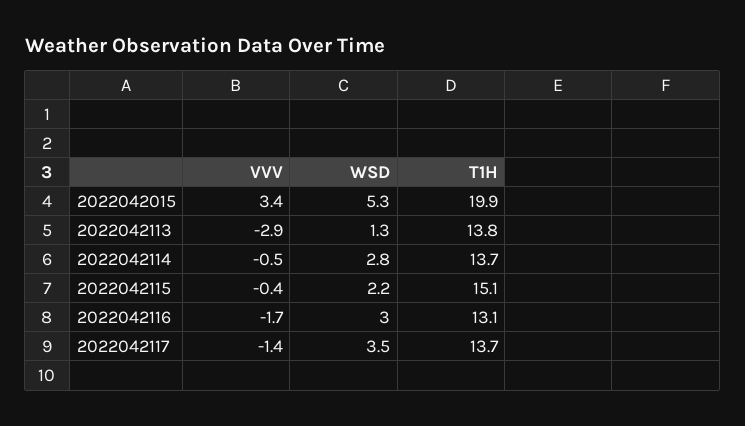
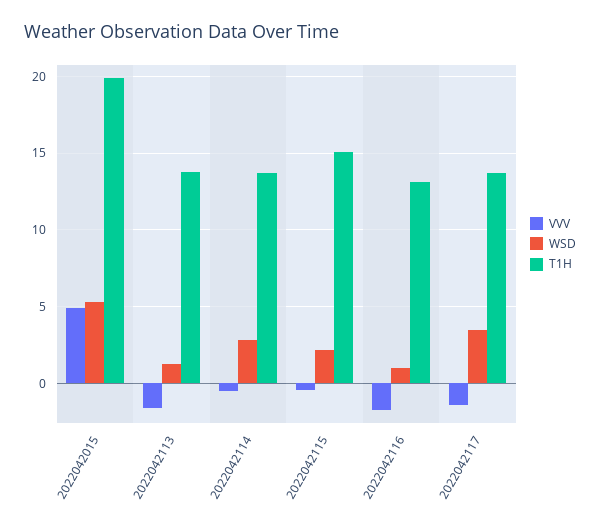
VVV, 2022042015: 3.4 -> 5
VVV, 2022042113: -2.9 -> -1.5
WSD, 2022042116: 3 -> 1

